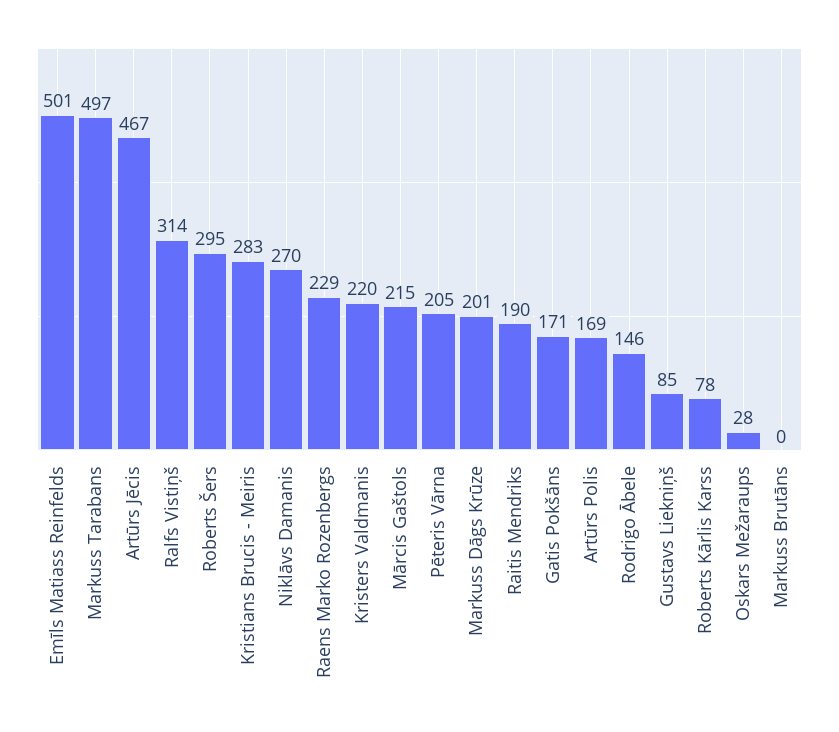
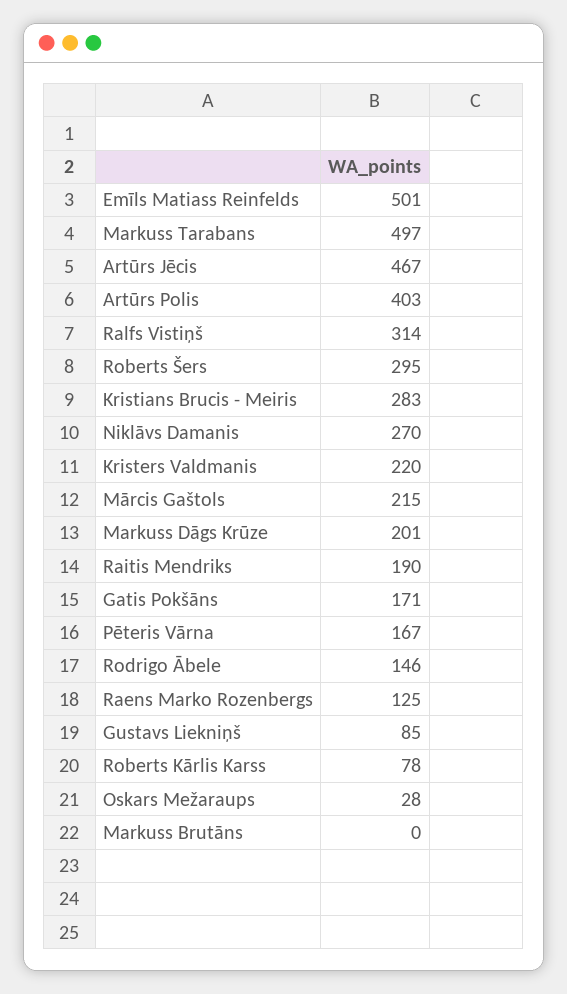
Raens Marko Rozenbergs: 229 -> 125
Pēteris Vārna: 205 -> 167
Artūrs Polis: 169 -> 403

